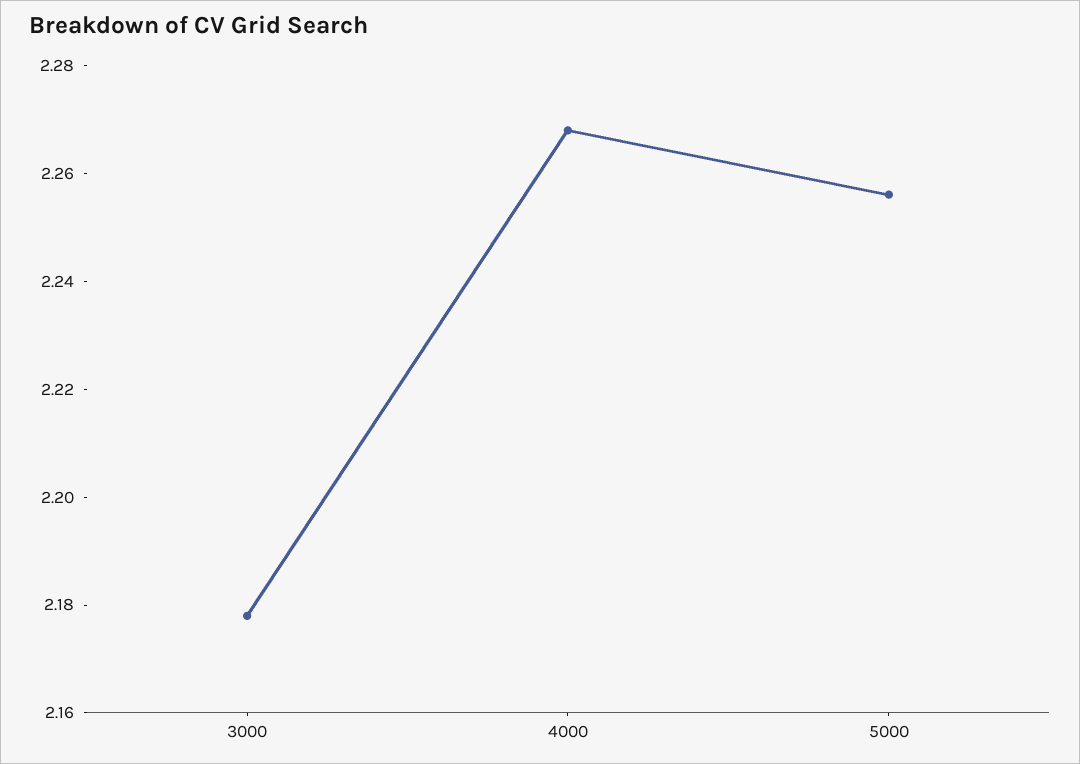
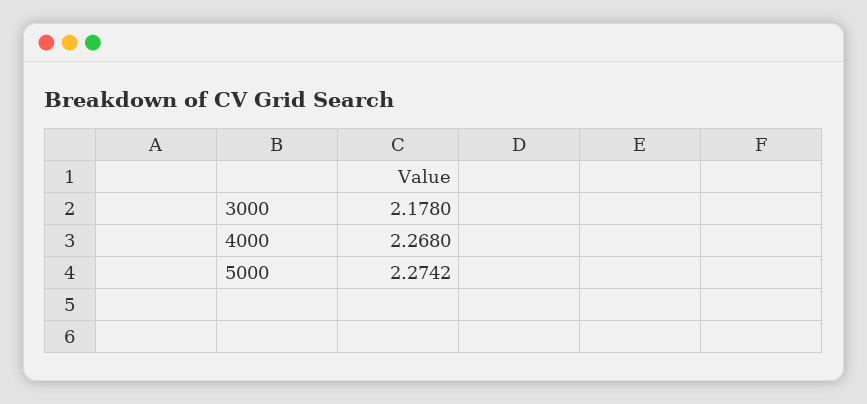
5000: 2.255 -> 2.2742

